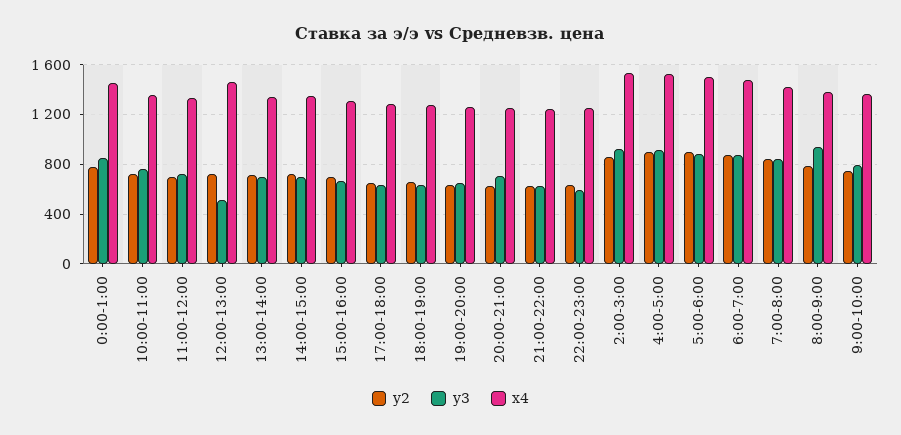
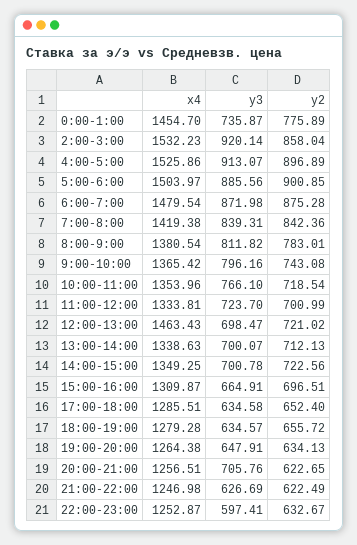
y3, 0:00-1:00: 850 -> 735.87
y3, 12:00-13:00: 500 -> 698.47
y3, 8:00-9:00: 950 -> 811.82

